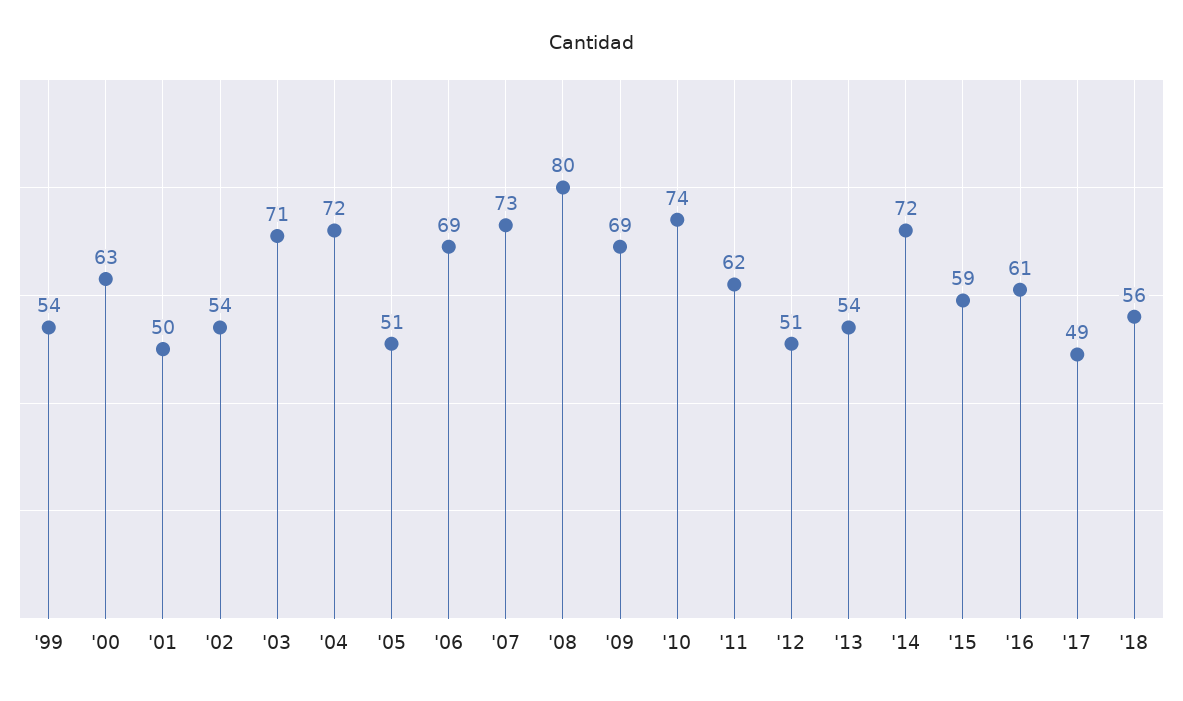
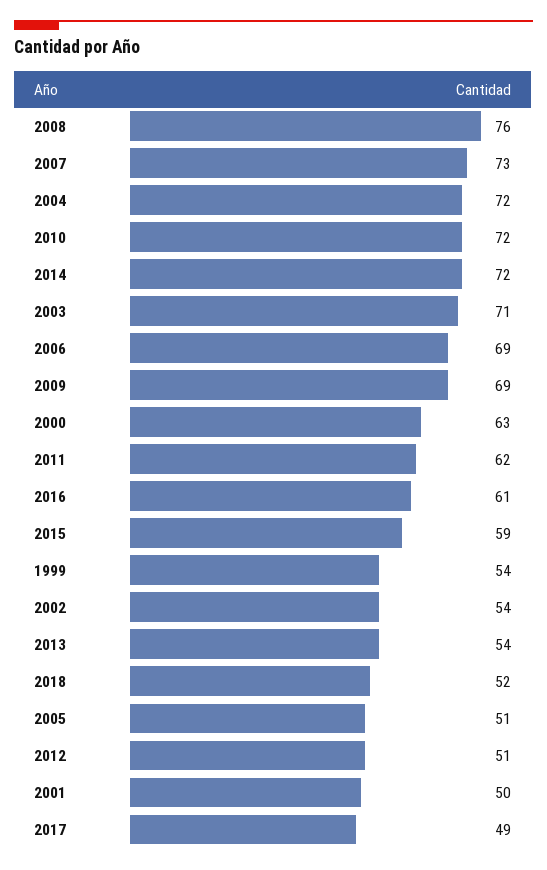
'08: 80 -> 76
'10: 74 -> 72
'18: 56 -> 52

